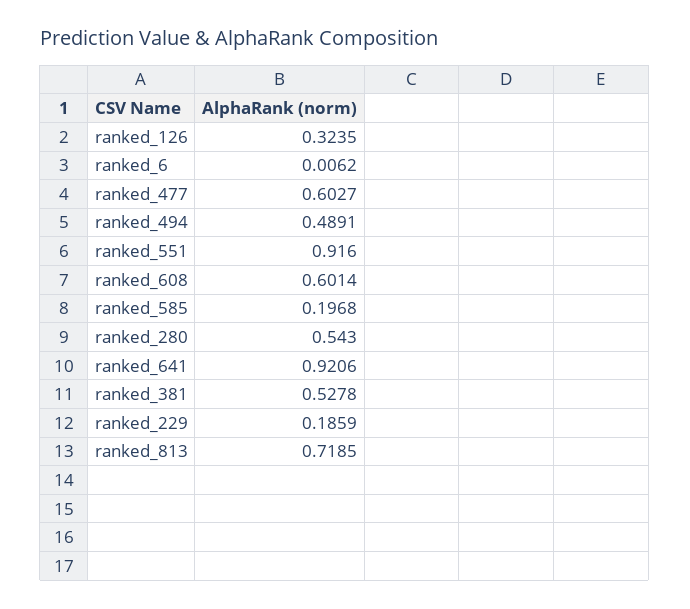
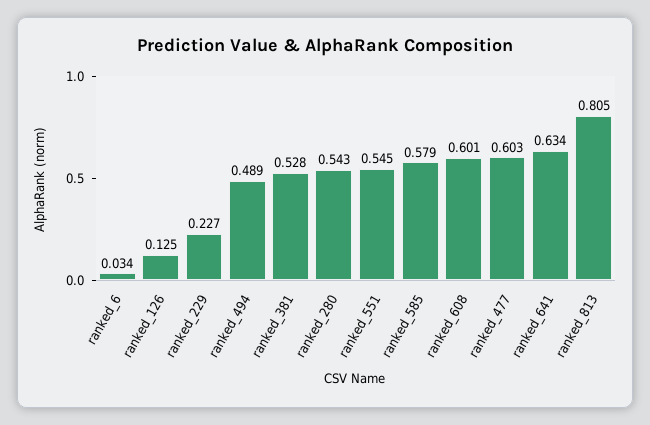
ranked_126: 0.3235 -> 0.125
ranked_6: 0.0062 -> 0.034
ranked_551: 0.916 -> 0.545
ranked_585: 0.1968 -> 0.579
ranked_641: 0.9206 -> 0.634
ranked_229: 0.1859 -> 0.227
ranked_813: 0.7185 -> 0.805

